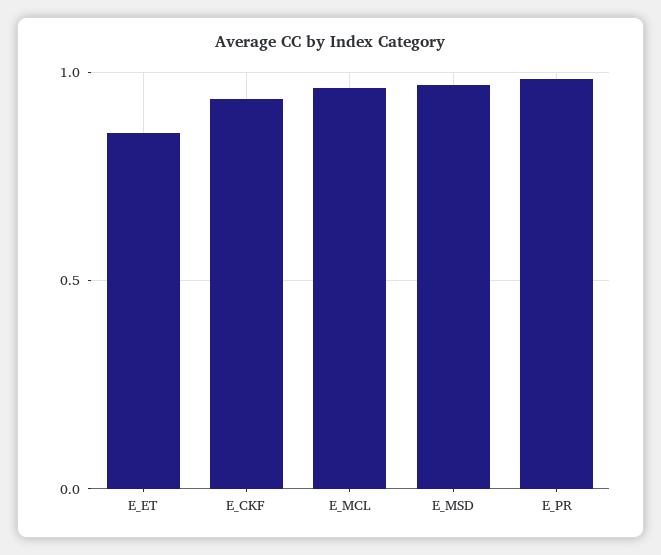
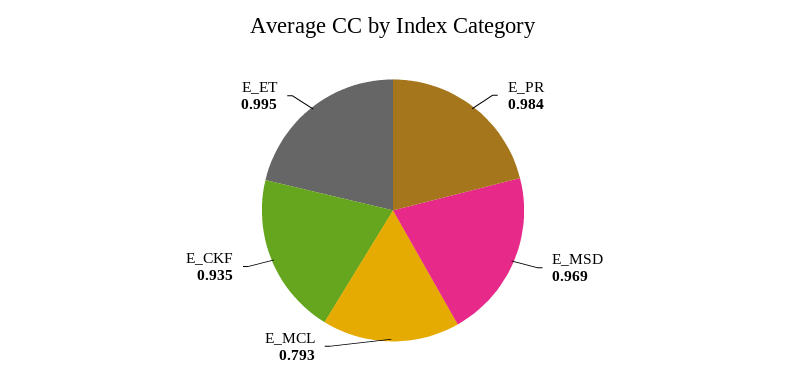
E_ET: 0.85 -> 0.995
E_MCL: 0.95 -> 0.793

